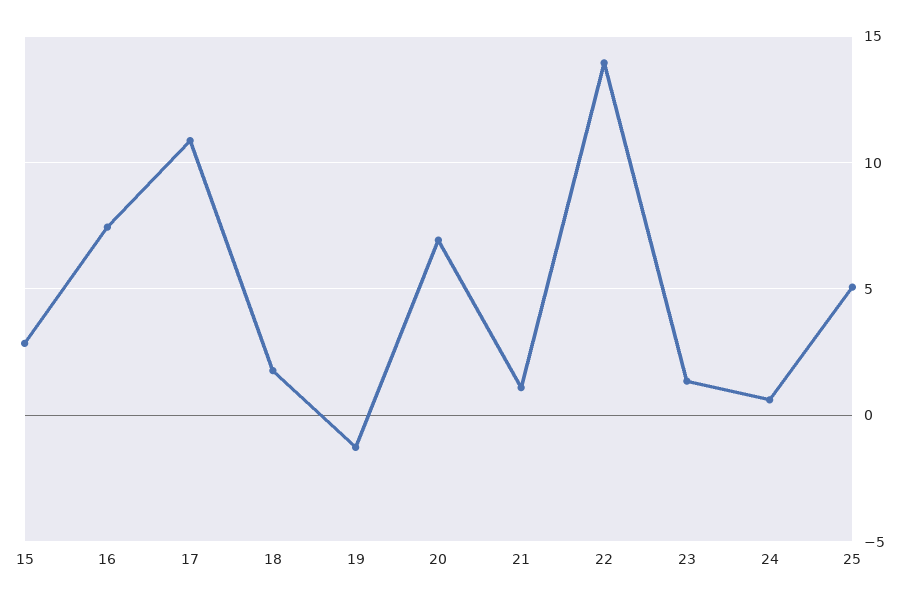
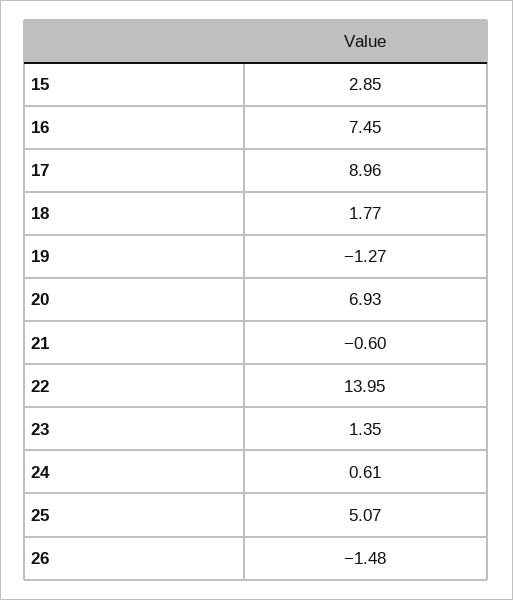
17: 11 -> 8.96
21: 1 -> -0.6
26: none -> -1.48

